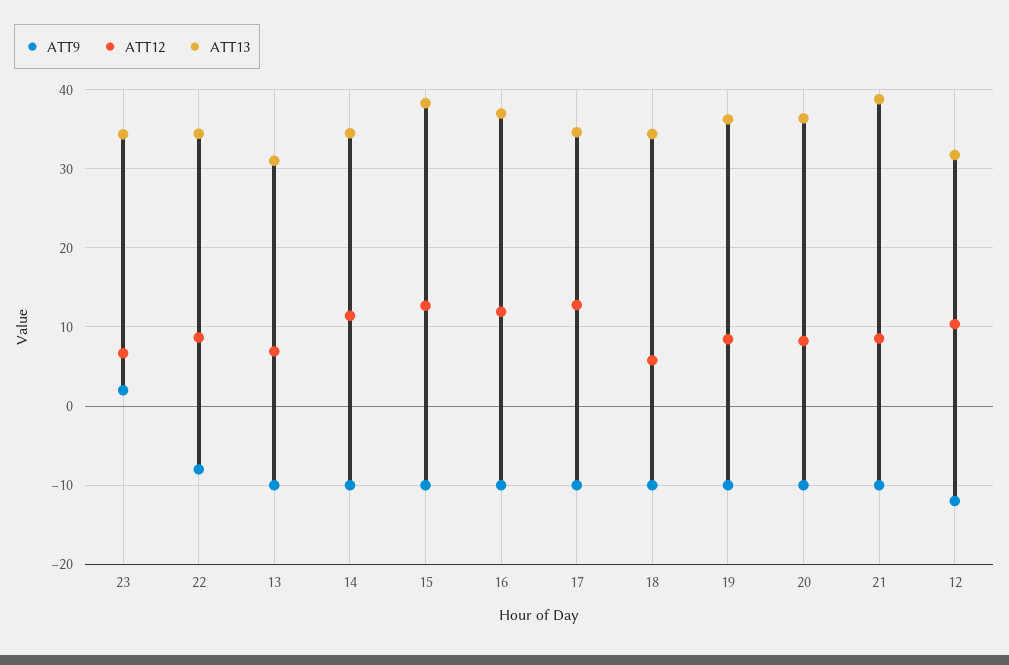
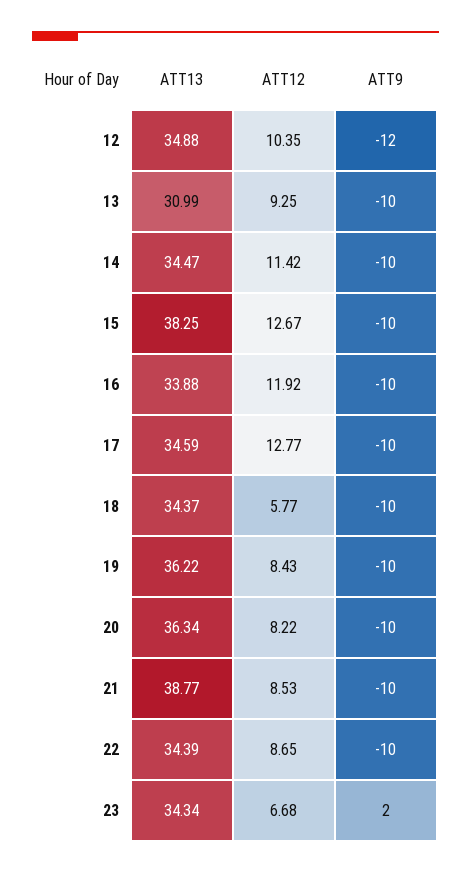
ATT9, 22: -8 -> -10
ATT12, 13: 7 -> 9.25
ATT13, 16: 37 -> 33.88
ATT13, 12: 32 -> 34.88

